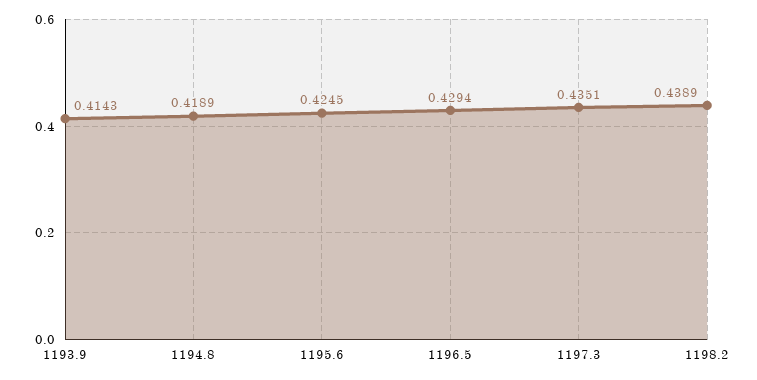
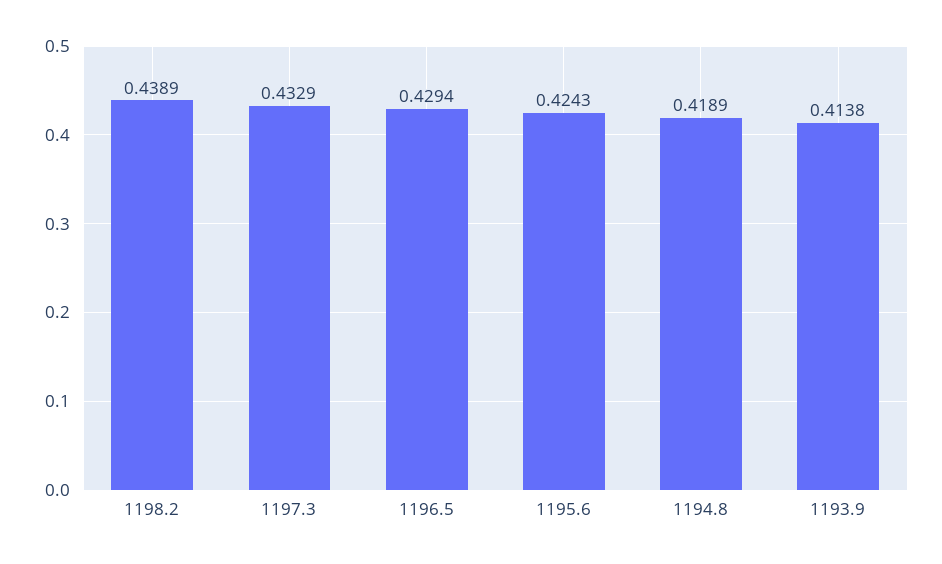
1193.9: 0.4143 -> 0.4138
1195.6: 0.4245 -> 0.4243
1197.3: 0.4351 -> 0.4329

